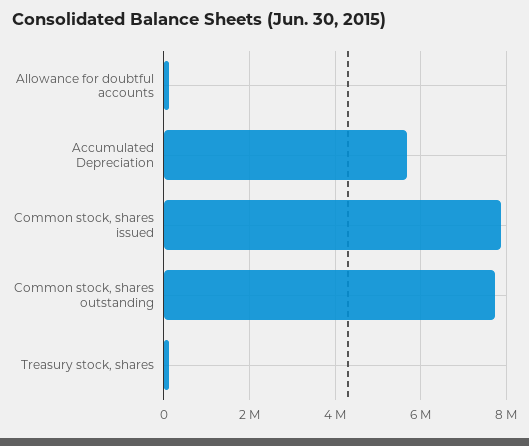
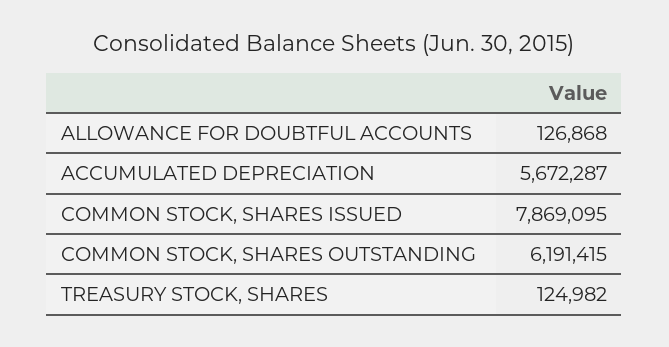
Common stock, shares outstanding: 7800000 -> 6191415

